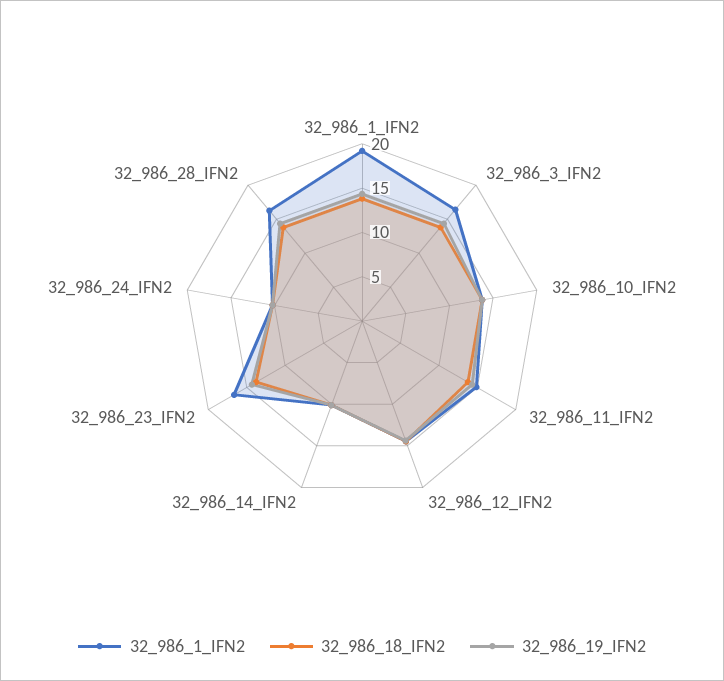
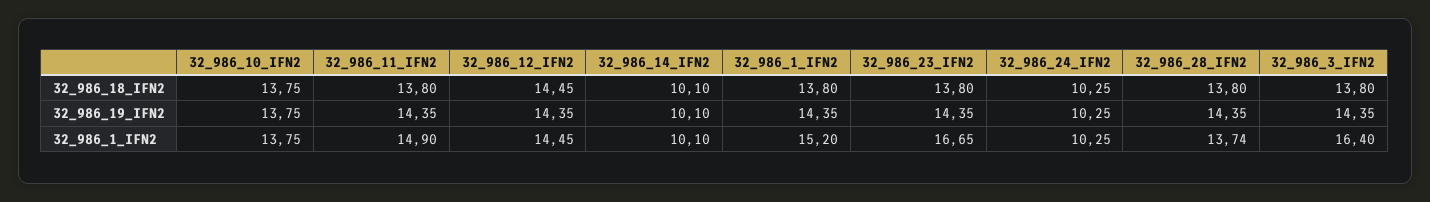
32_986_1_IFN2, 32_986_1_IFN2: 19 -> 15.2
32_986_1_IFN2, 32_986_28_IFN2: 16 -> 13.74

